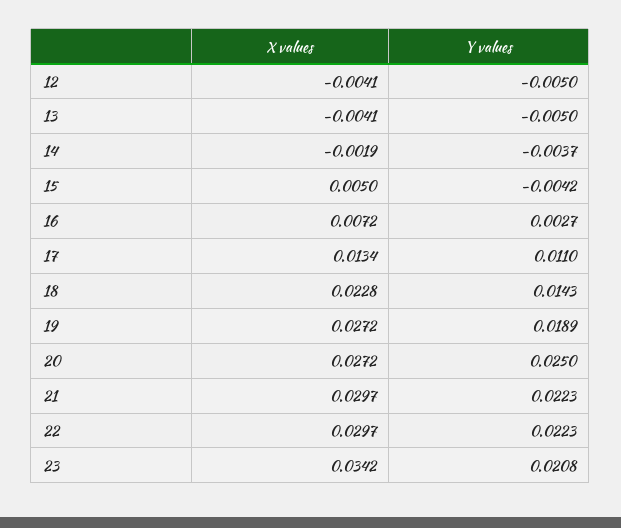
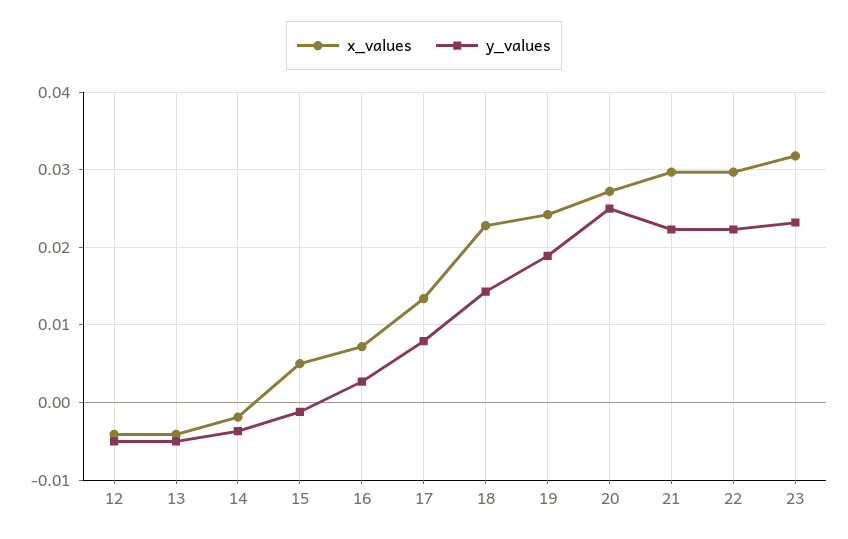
Y values, 15: -0.0042 -> -0.001
Y values, 17: 0.011 -> 0.008
X values, 19: 0.0272 -> 0.024
X values, 23: 0.0342 -> 0.032
Y values, 23: 0.0208 -> 0.023

